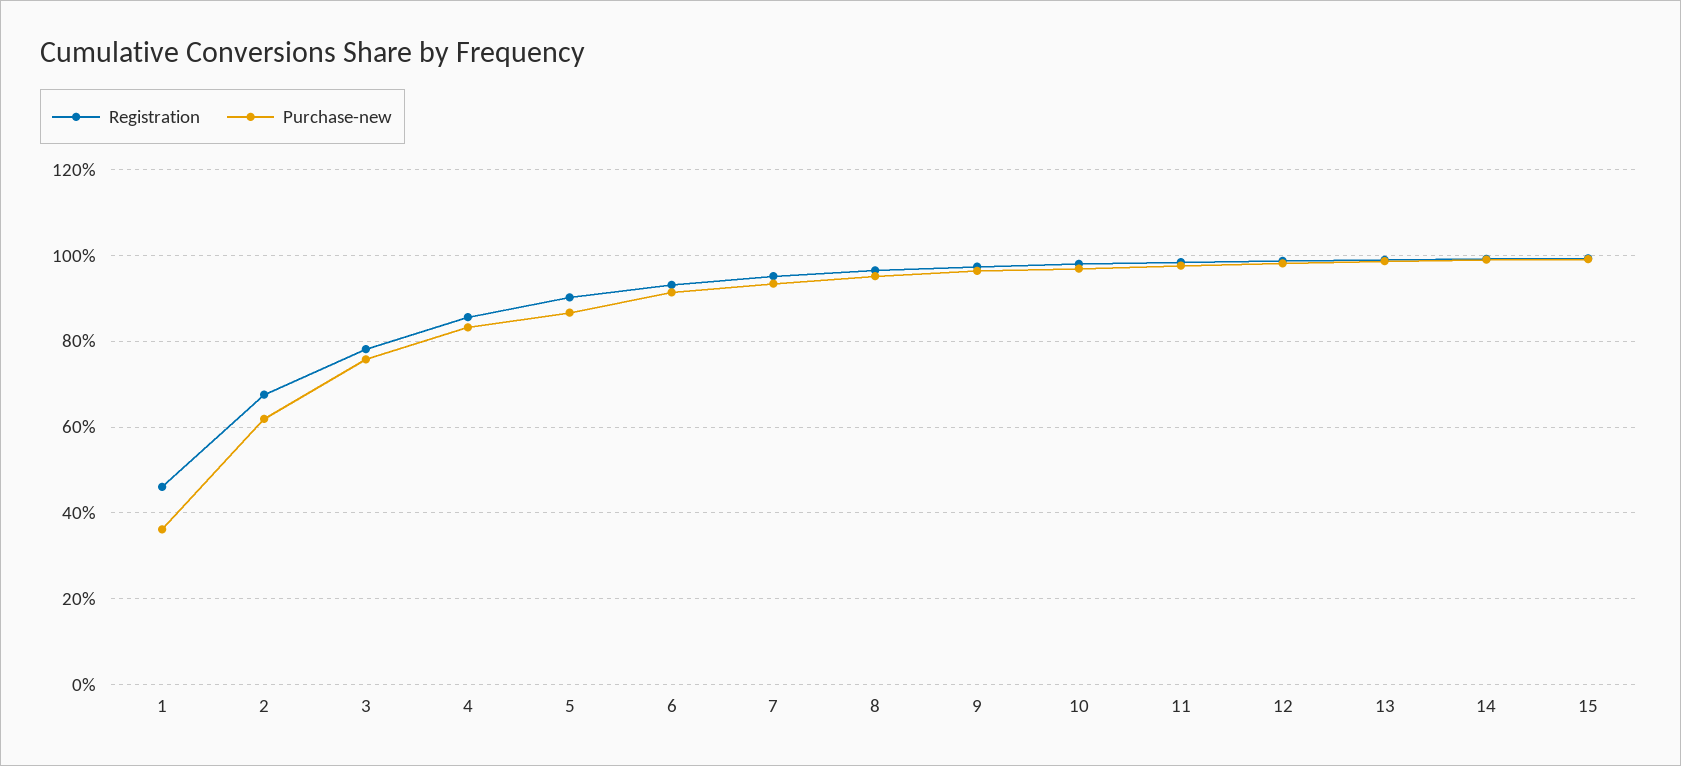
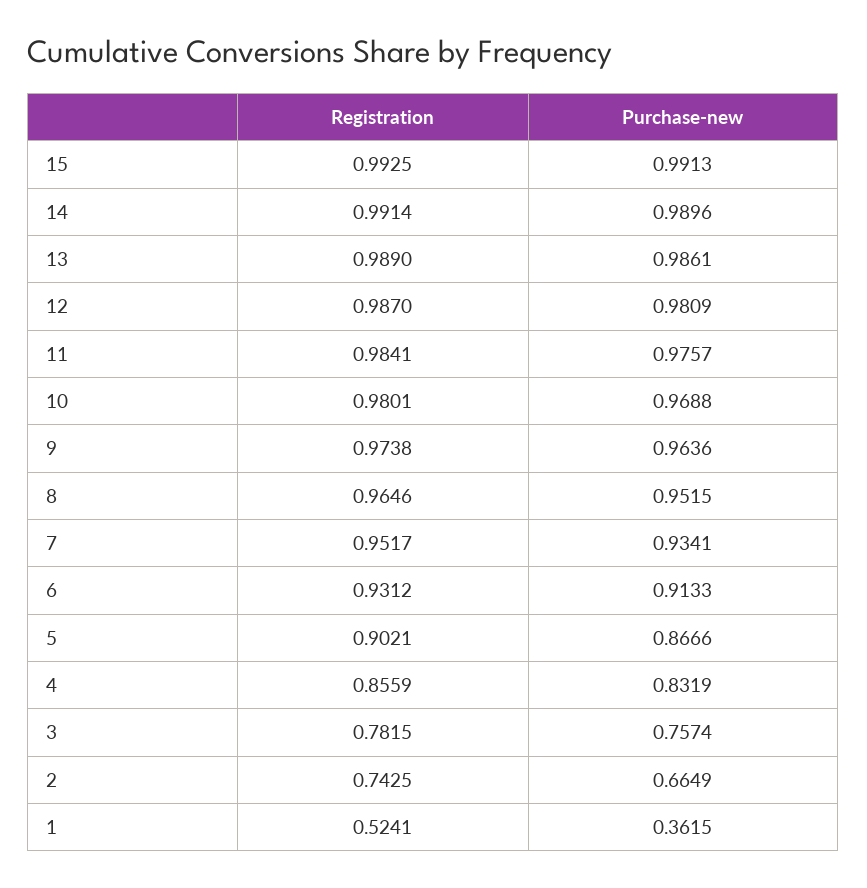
Registration, 1: 0.46 -> 0.5241
Registration, 2: 0.68 -> 0.7425
Purchase-new, 2: 0.62 -> 0.6649

